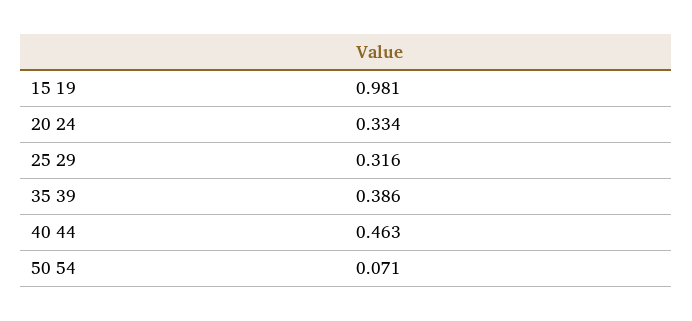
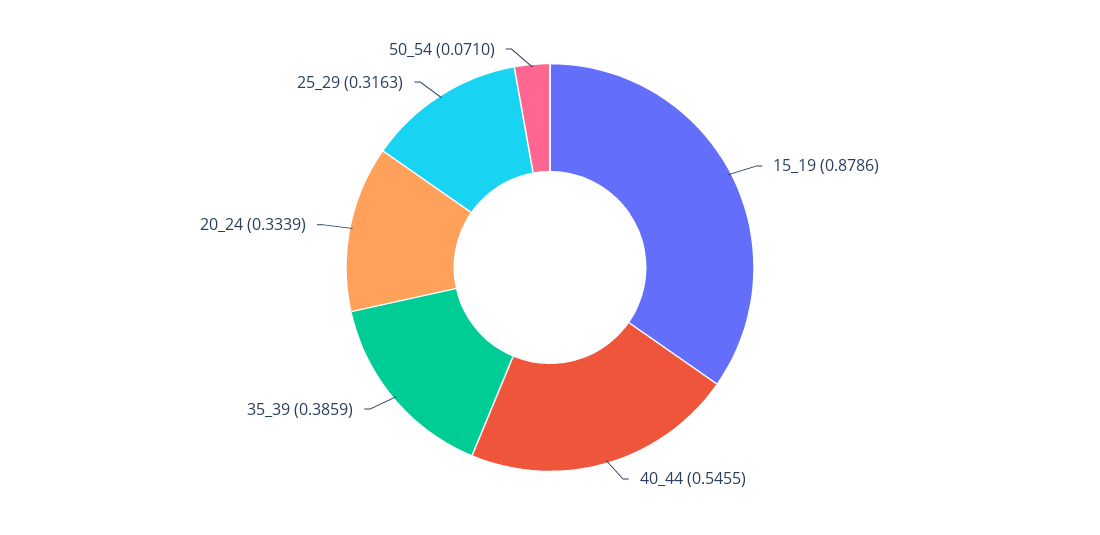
15 19: 0.981 -> 0.8786
40 44: 0.463 -> 0.5455

